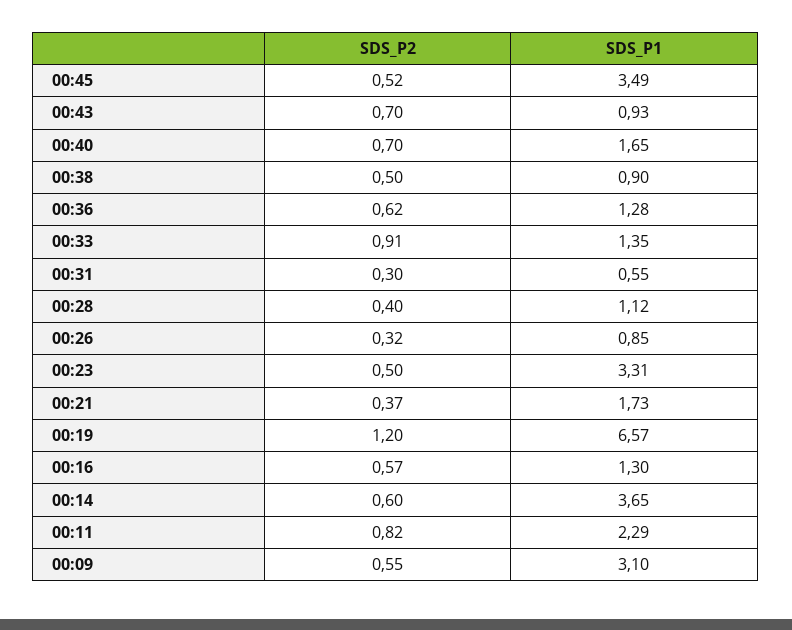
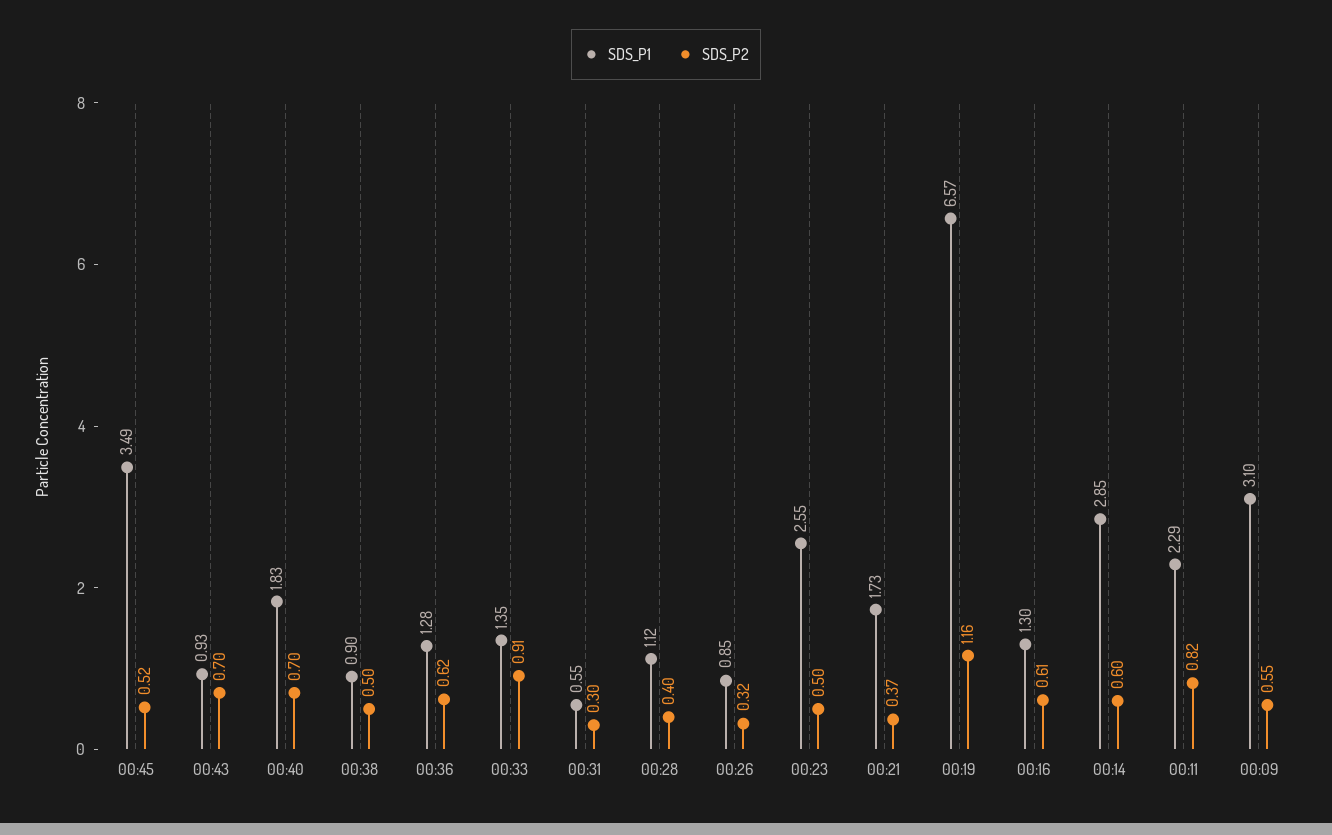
SDS_P1, 00:40: 1.65 -> 1.83
SDS_P1, 00:23: 3.31 -> 2.55
SDS_P2, 00:19: 1.2 -> 1.16
SDS_P2, 00:16: 0.57 -> 0.61
SDS_P1, 00:14: 3.65 -> 2.85

